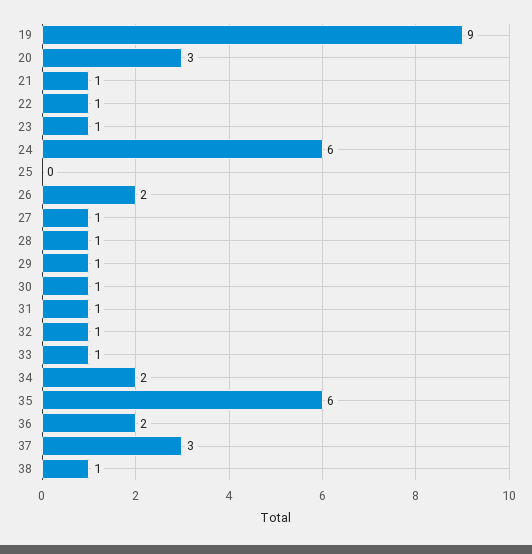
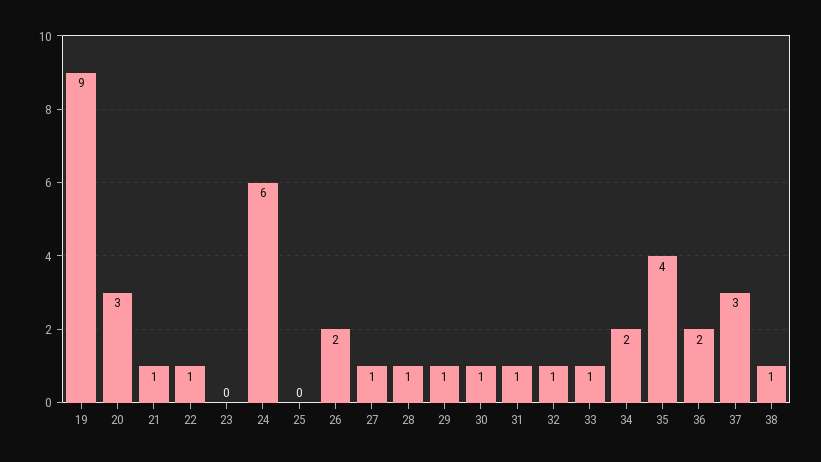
23: 1 -> 0
35: 6 -> 4

